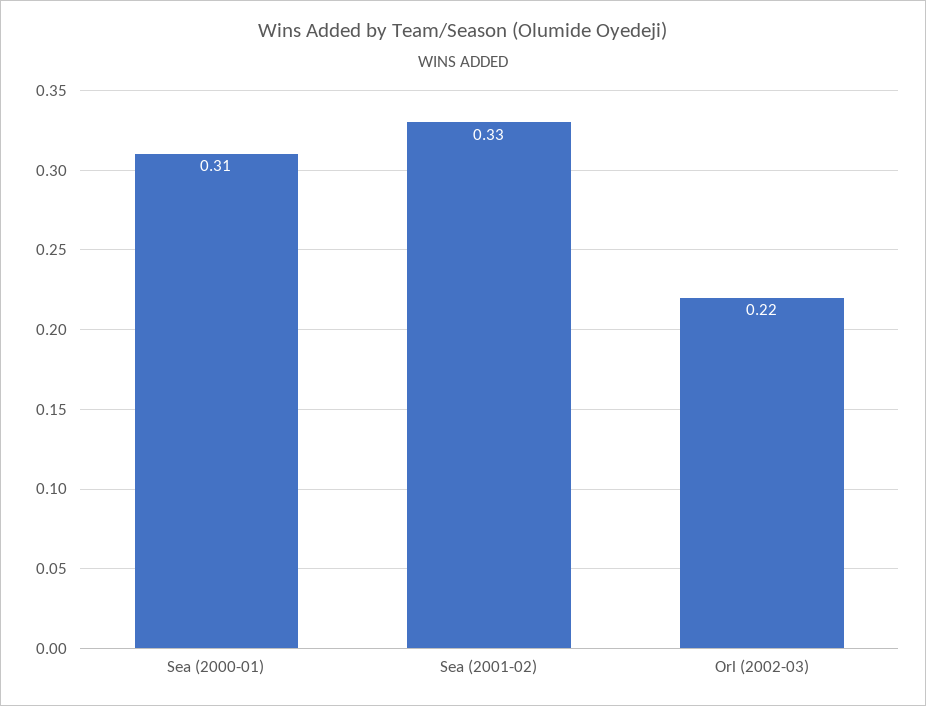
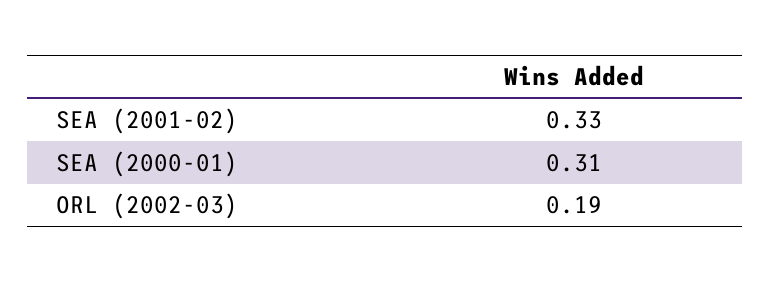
Orl (2002-03): 0.22 -> 0.19

